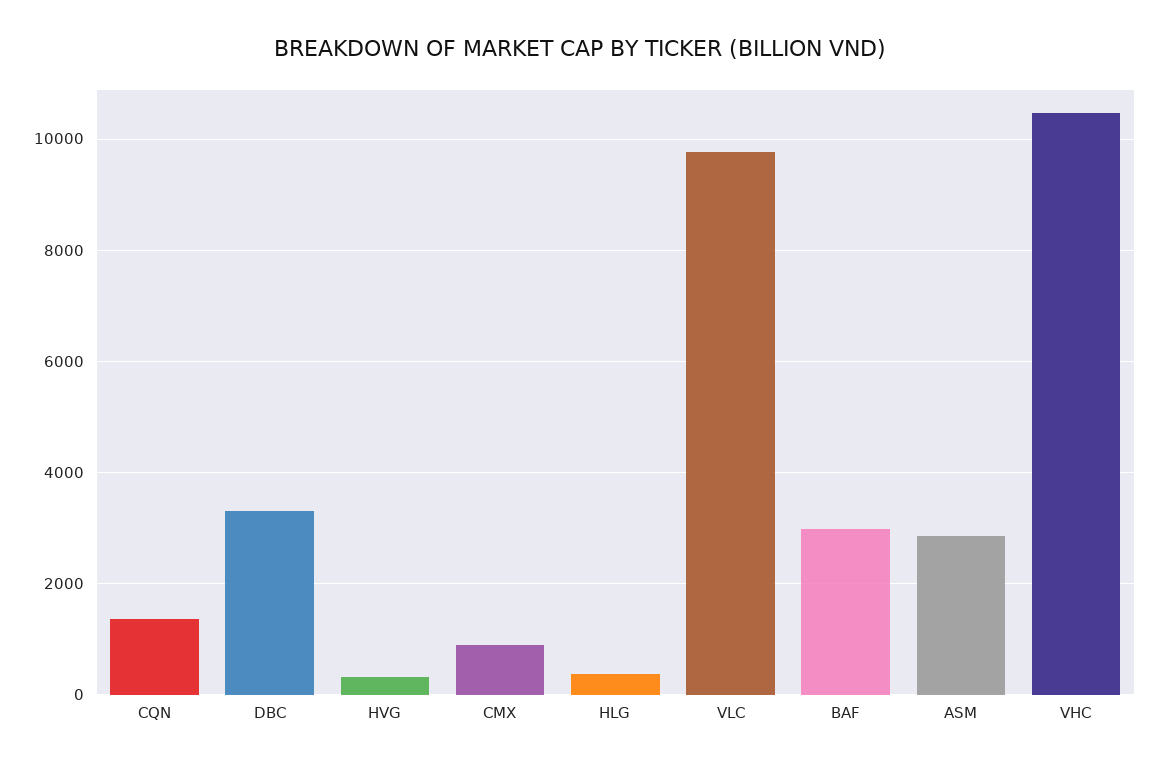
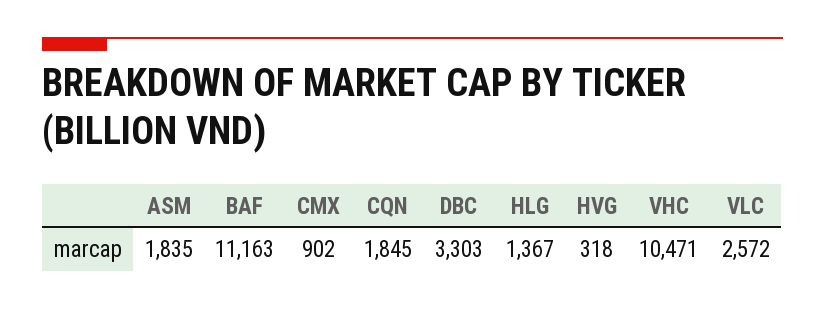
CQN: 1400 -> 1845
HLG: 400 -> 1367
VLC: 9800 -> 2572
BAF: 3000 -> 11163
ASM: 2800 -> 1835

